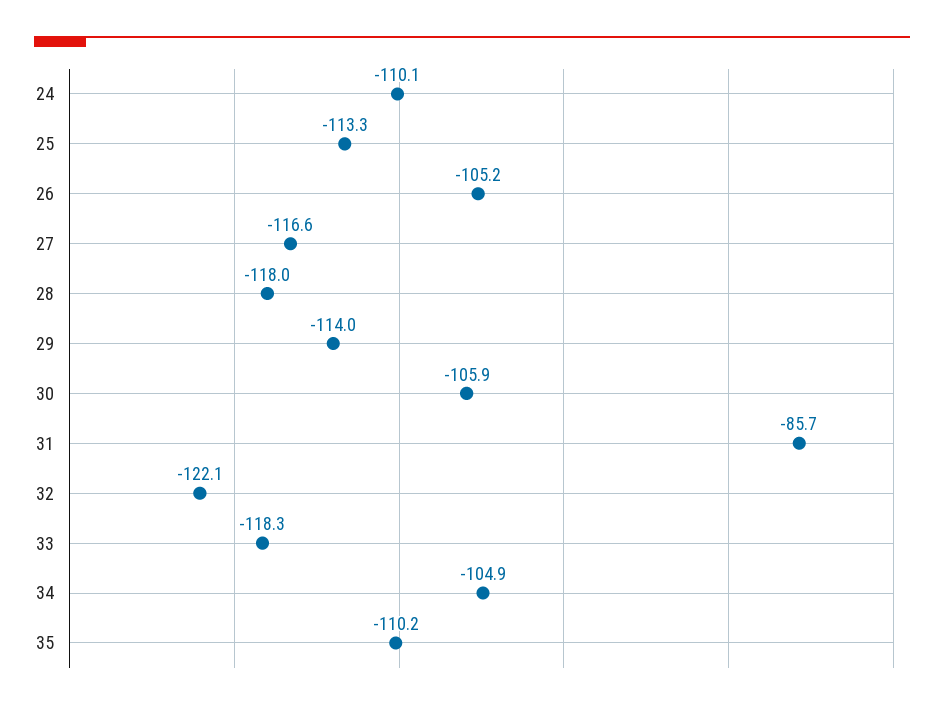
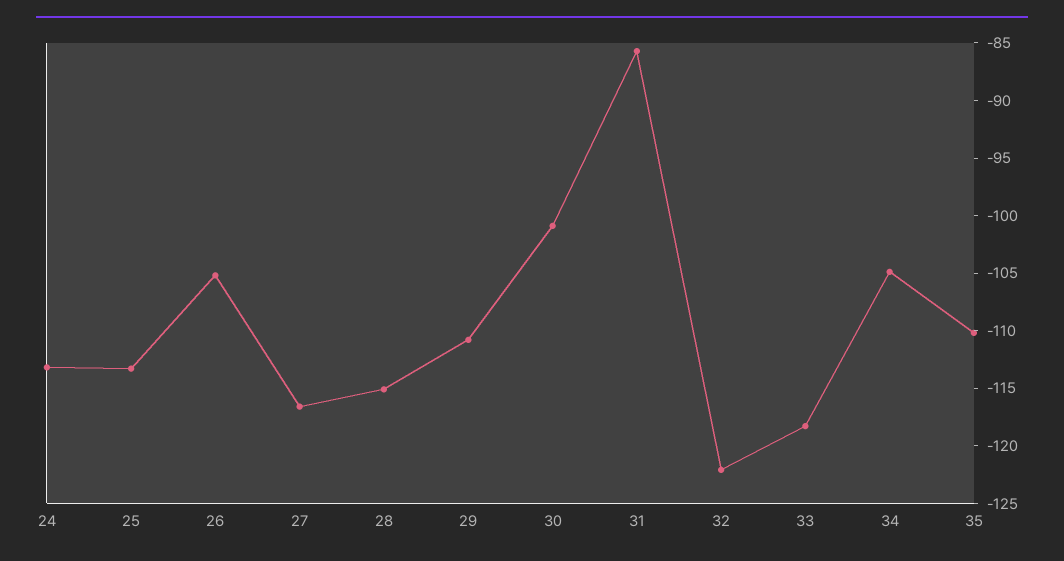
24: -110.1 -> -113
28: -118 -> -115
29: -114 -> -111
30: -105.9 -> -101

